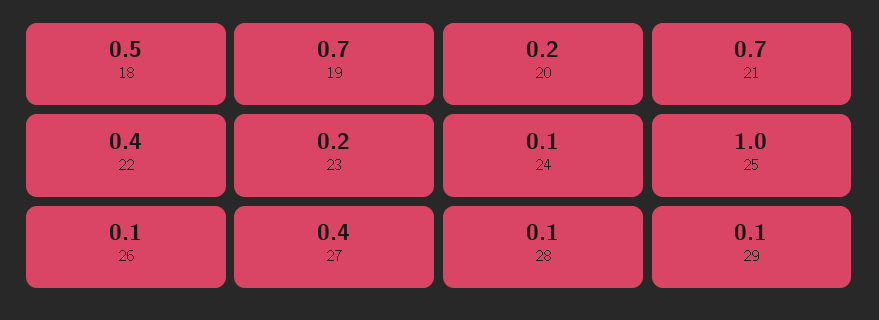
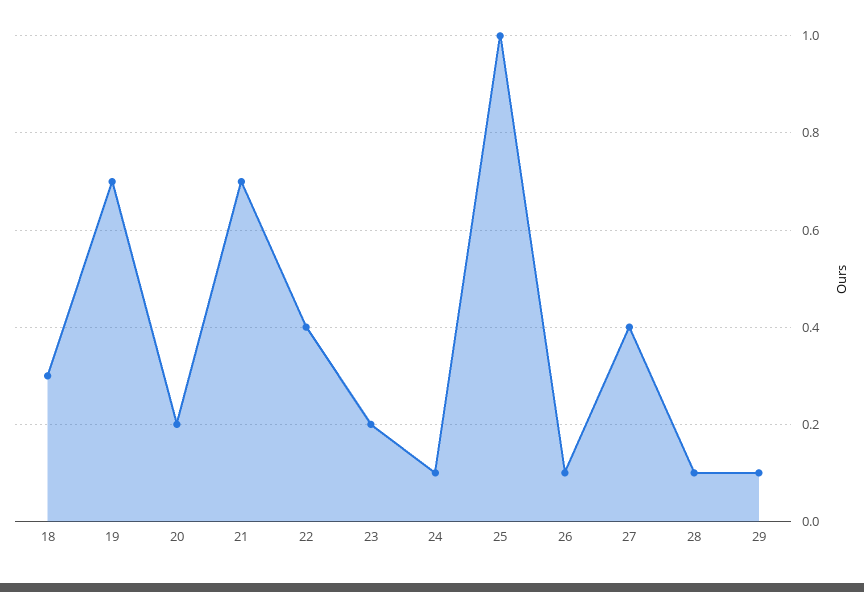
18: 0.5 -> 0.3

